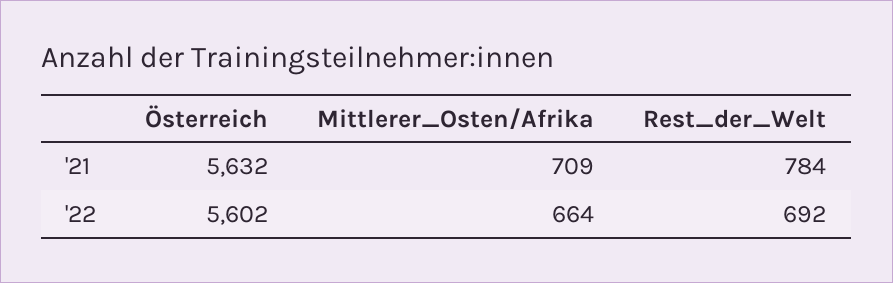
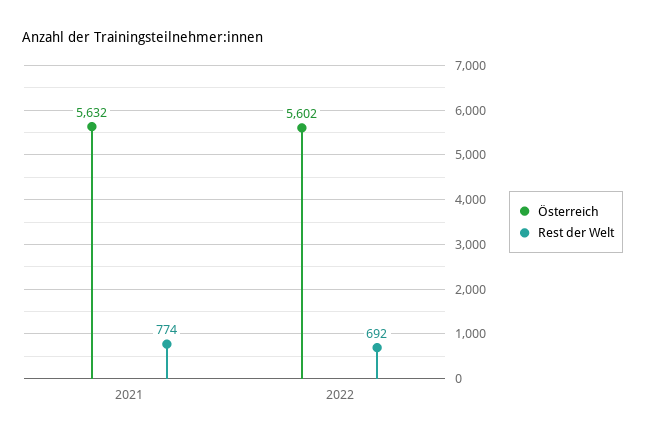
Mittlerer_Osten/Afrika, '21: 709 -> none
Rest_der_Welt, '21: 784 -> 774
Mittlerer_Osten/Afrika, '22: 664 -> none

